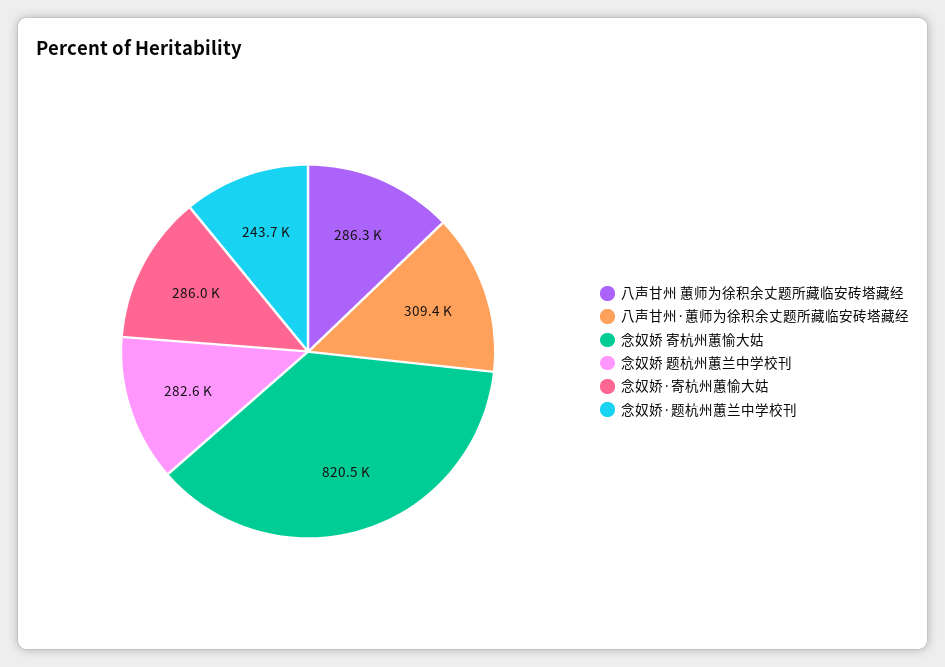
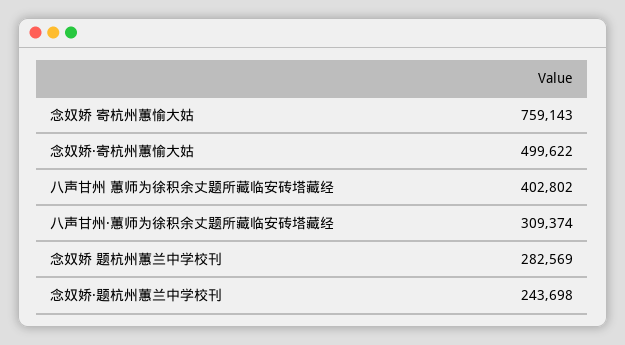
八声甘州 蕙师为徐积余丈题所藏临安砖塔藏经: 286300 -> 402802
念奴娇 寄杭州蕙愉大姑: 820500 -> 759143
念奴娇·寄杭州蕙愉大姑: 286000 -> 499622

